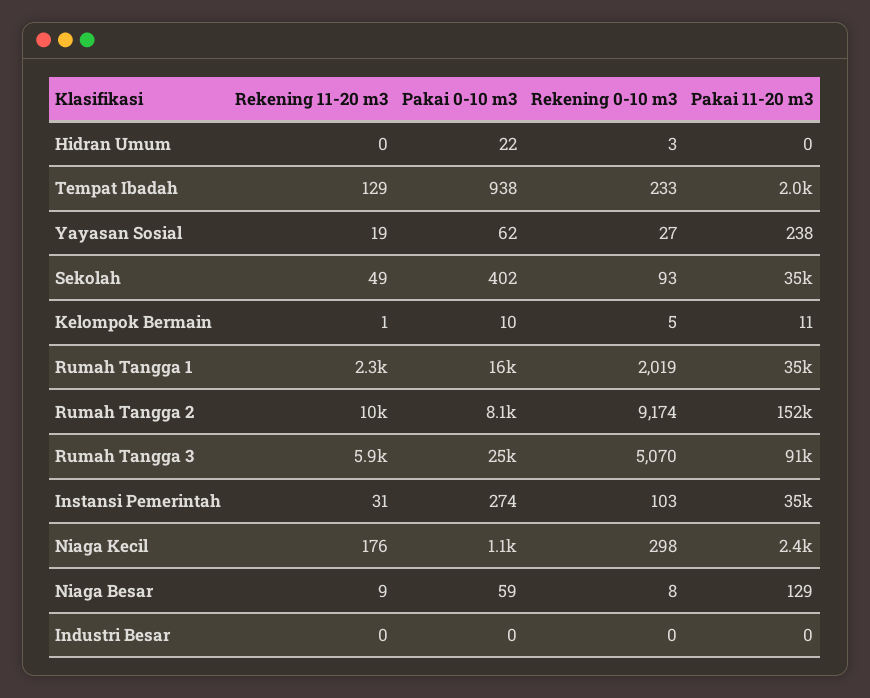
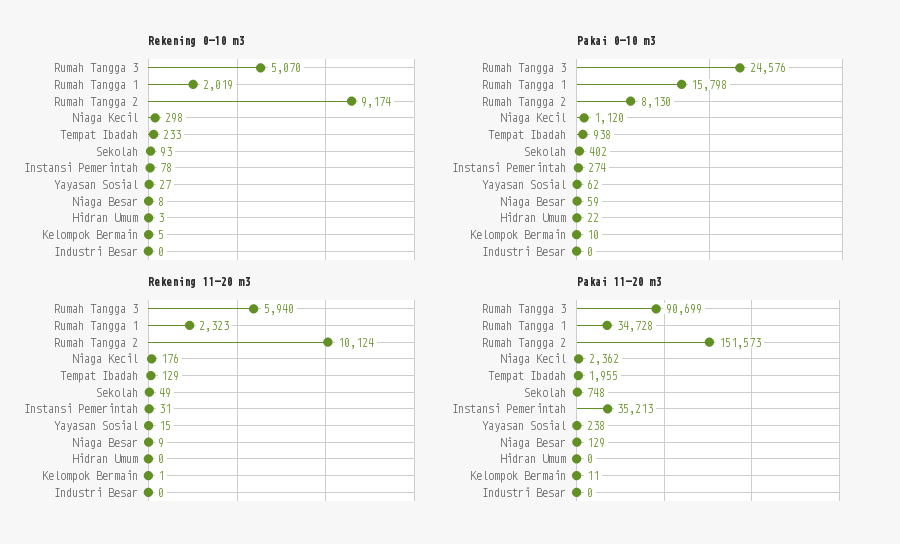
Rekening 11-20 m3, Yayasan Sosial: 19 -> 15
Pakai 11-20 m3, Sekolah: 35000 -> 748
Rekening 0-10 m3, Instansi Pemerintah: 103 -> 78

